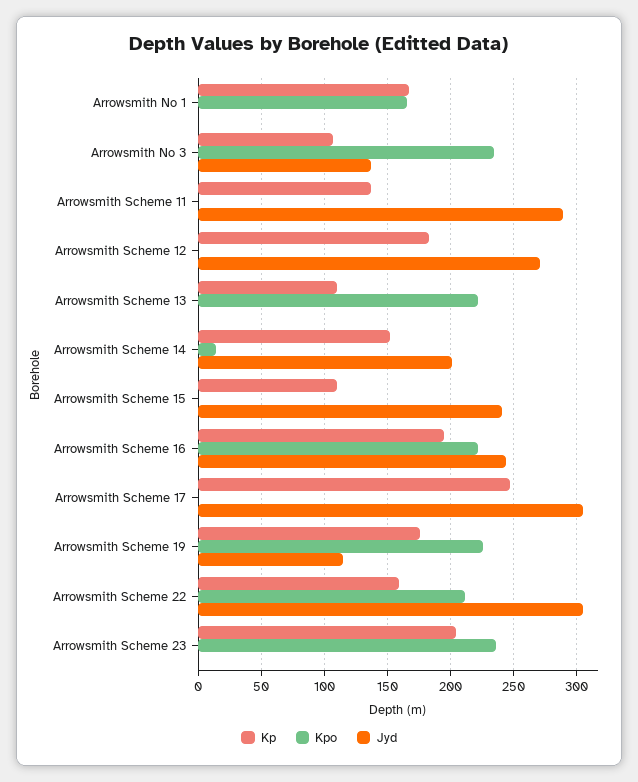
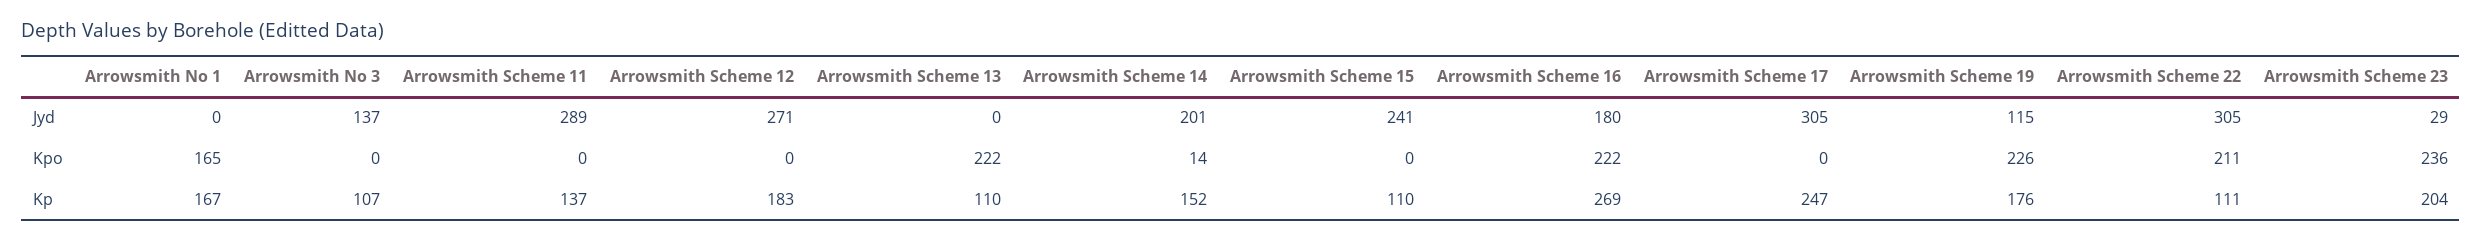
Kpo, Arrowsmith No 3: 235 -> 0
Kp, Arrowsmith Scheme 16: 195 -> 269
Jyd, Arrowsmith Scheme 16: 245 -> 180
Kp, Arrowsmith Scheme 22: 160 -> 111
Jyd, Arrowsmith Scheme 23: 0 -> 29

